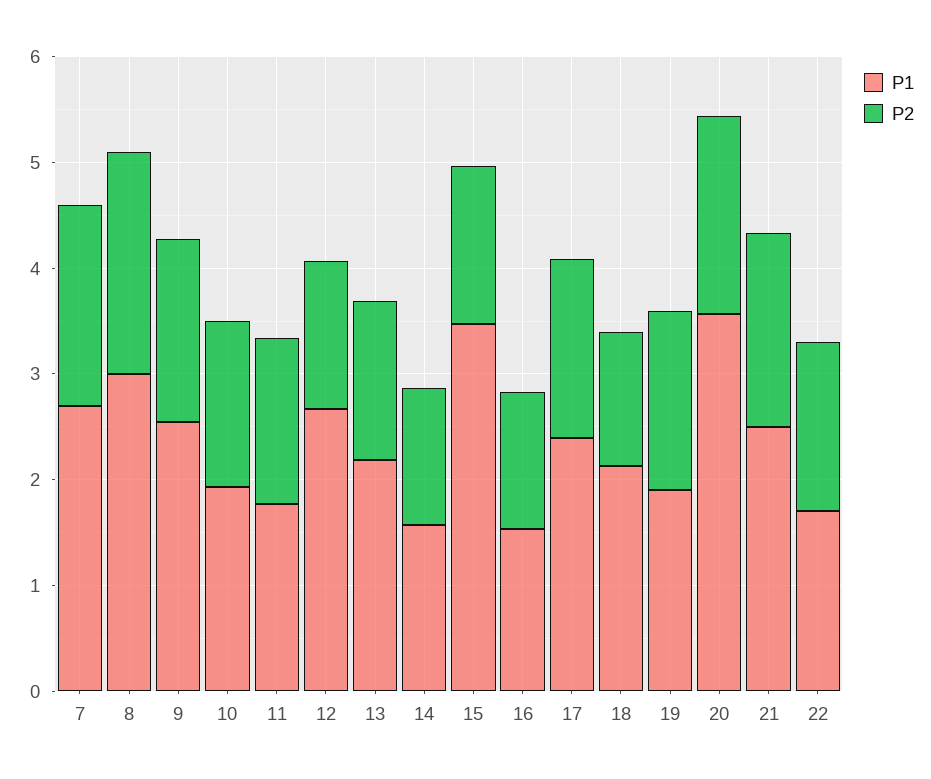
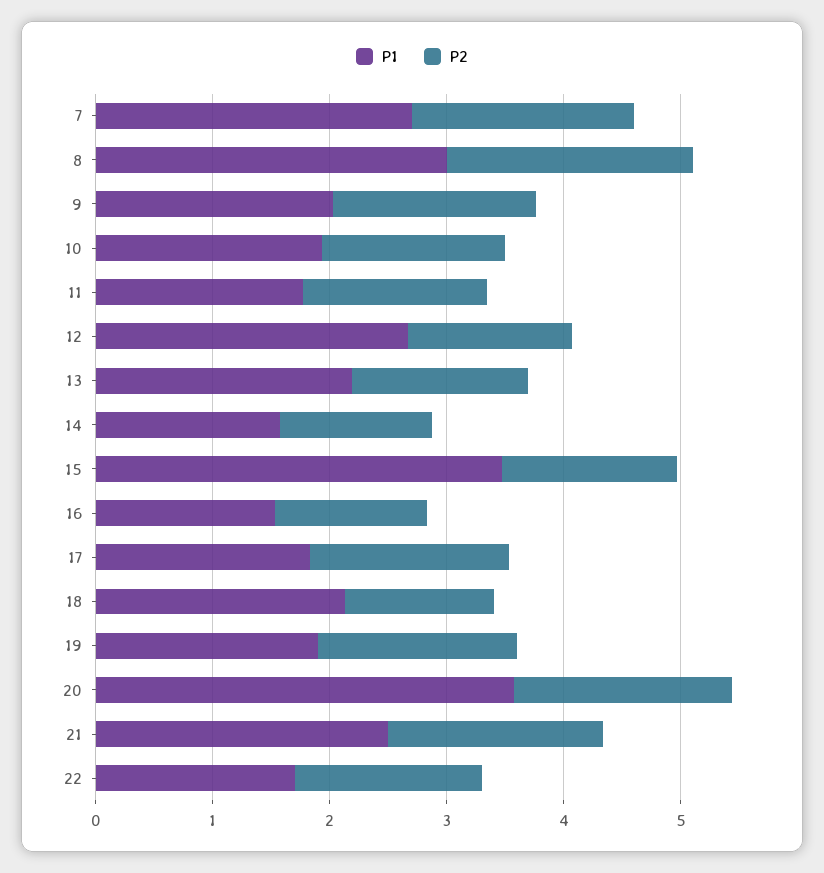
P1, 9: 2.6 -> 2
P1, 17: 2.4 -> 1.8

